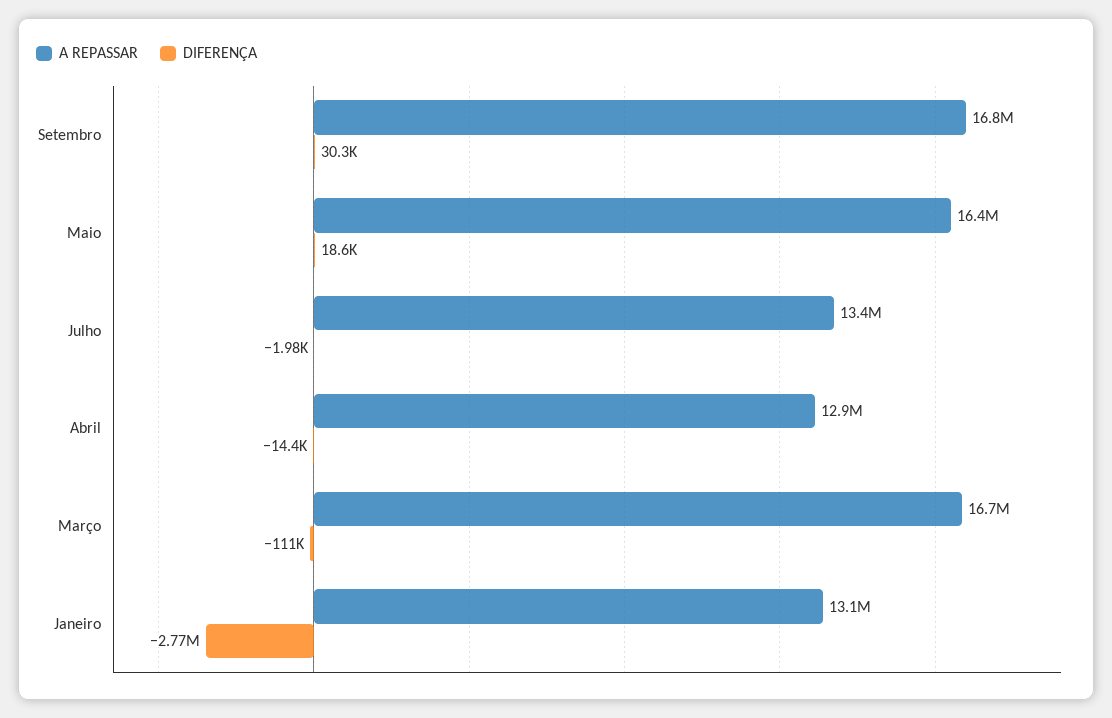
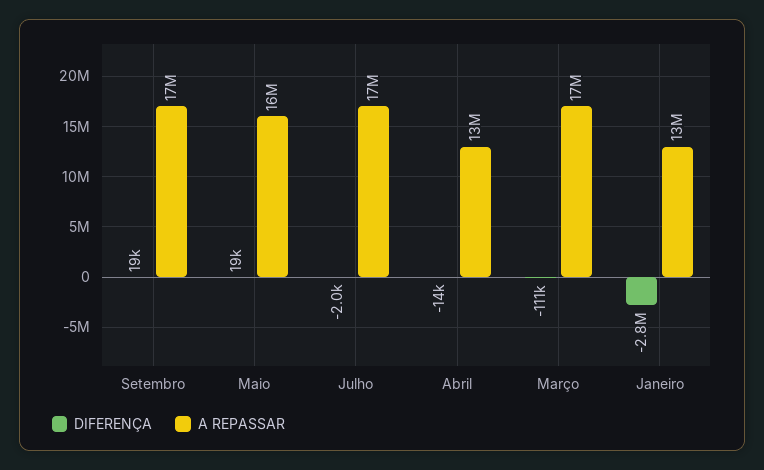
DIFERENÇA, Setembro: 30300 -> 19000
A REPASSAR, Julho: 13400000 -> 17000000

